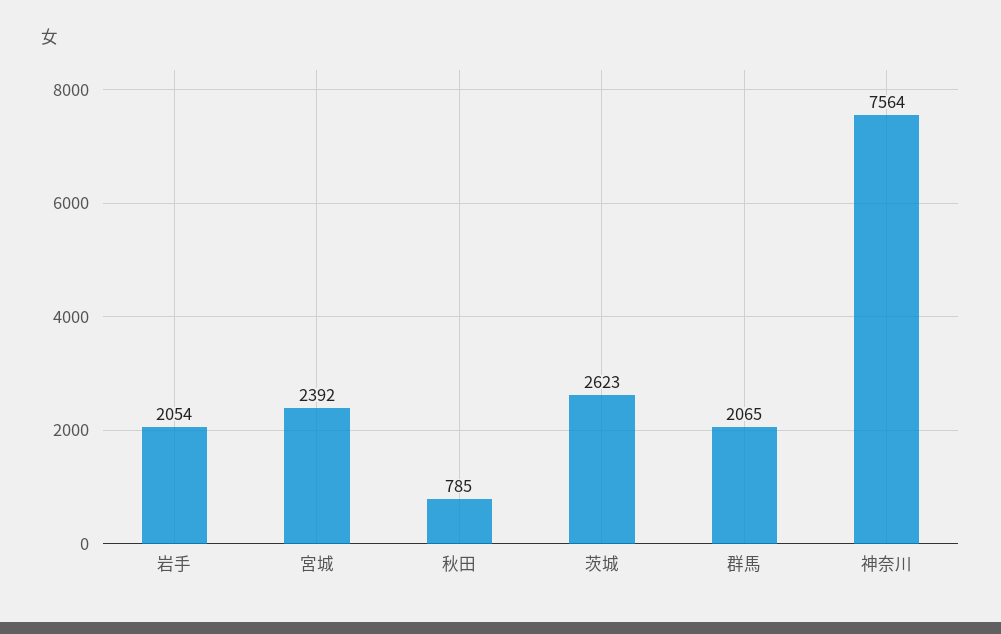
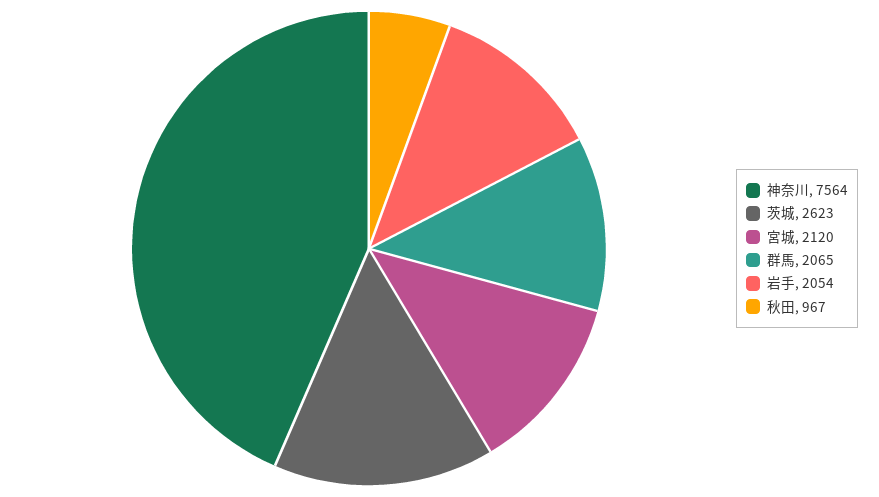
宮城: 2392 -> 2120
秋田: 785 -> 967

